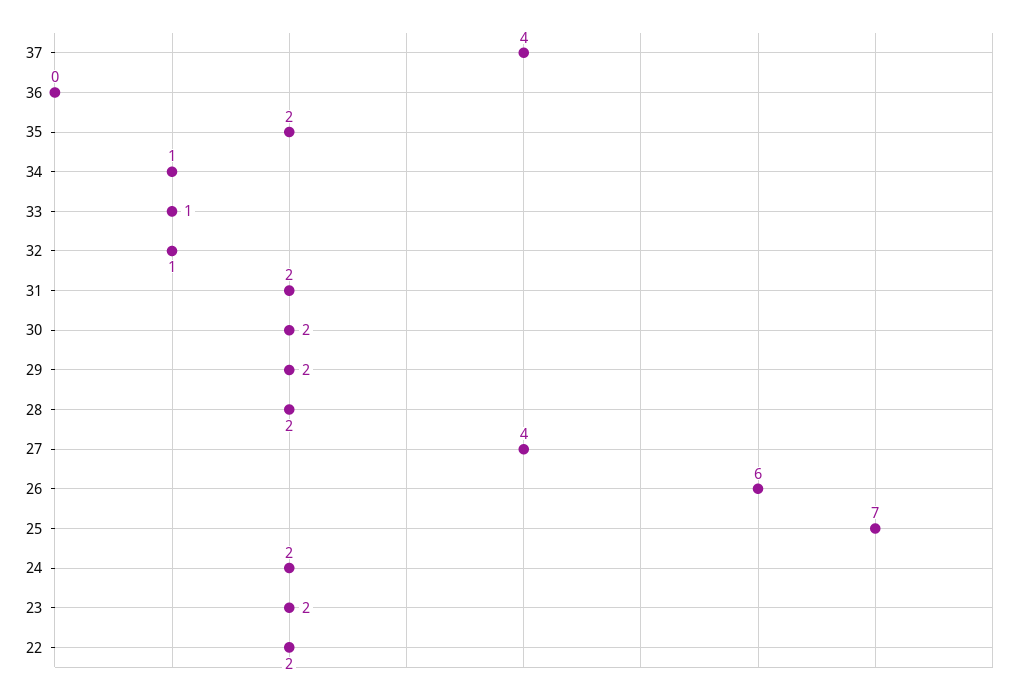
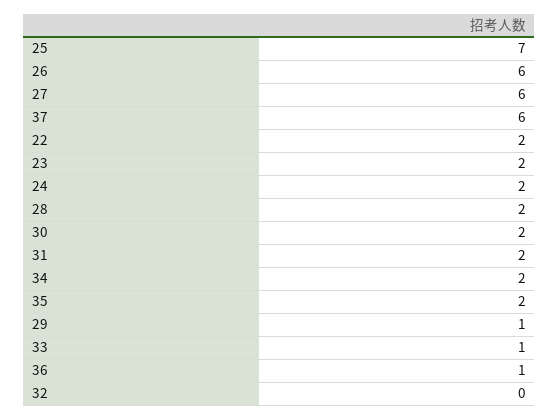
37: 4 -> 6
36: 0 -> 1
34: 1 -> 2
32: 1 -> 0
29: 2 -> 1
27: 4 -> 6

